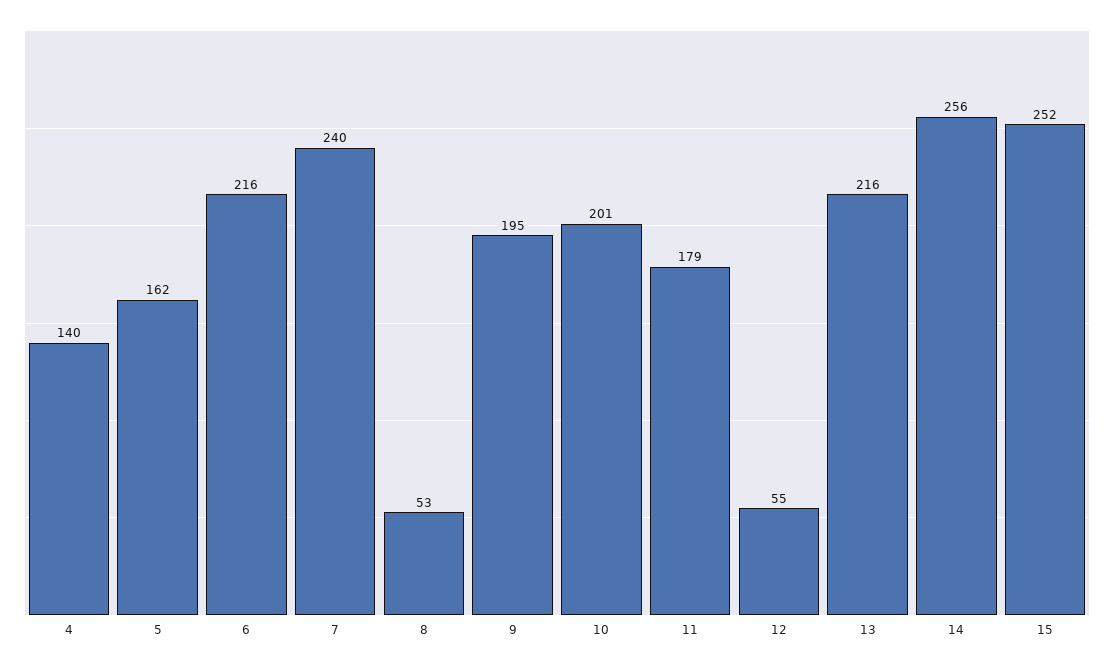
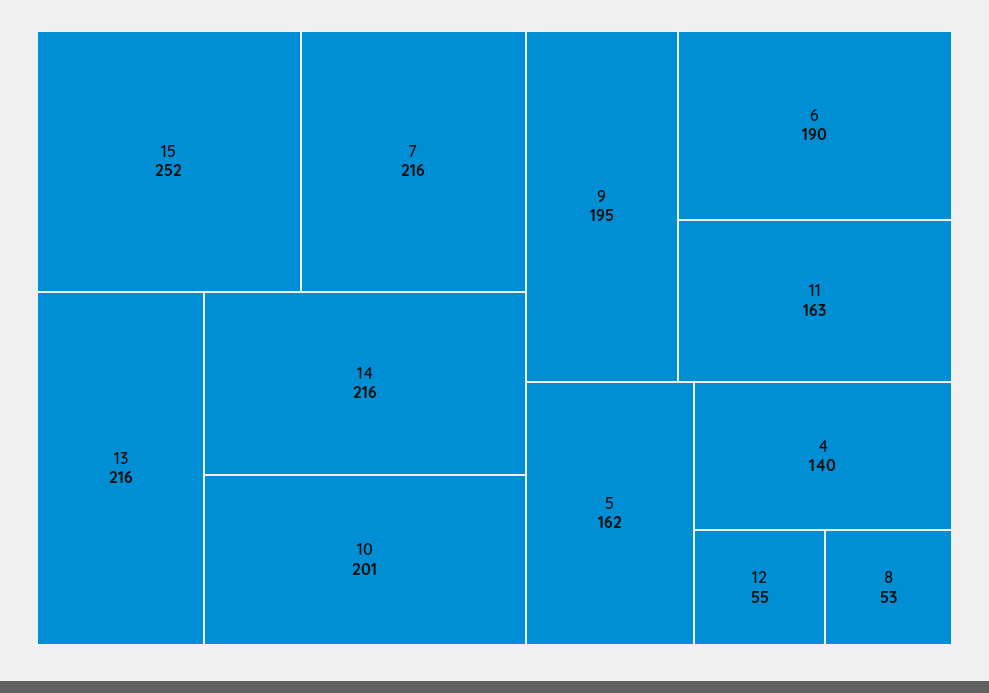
6: 216 -> 190
7: 240 -> 216
11: 179 -> 163
14: 256 -> 216

